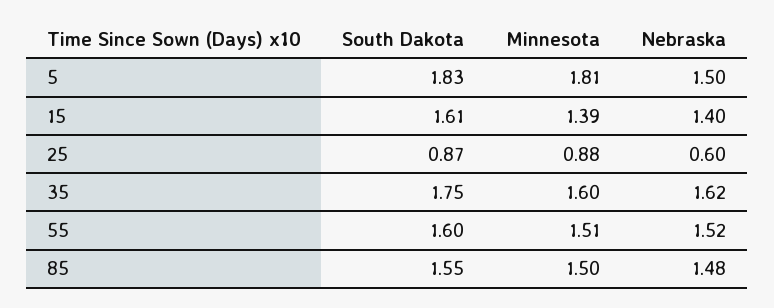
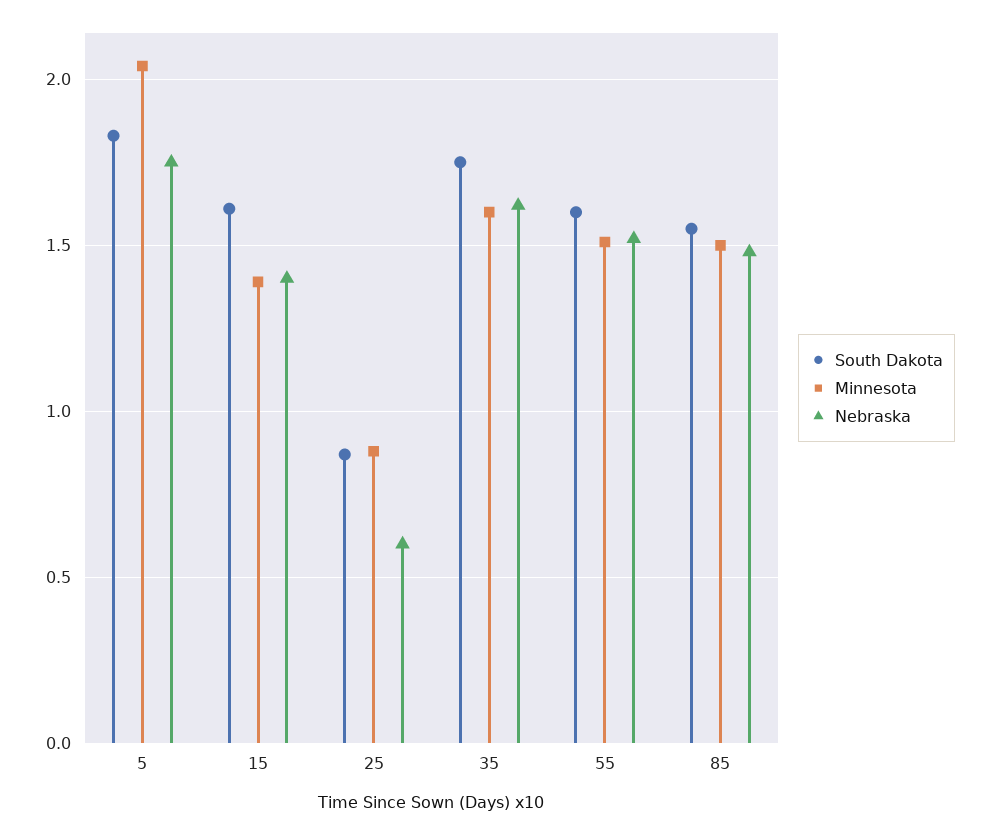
Minnesota, 5: 1.81 -> 2.05
Nebraska, 5: 1.5 -> 1.75

